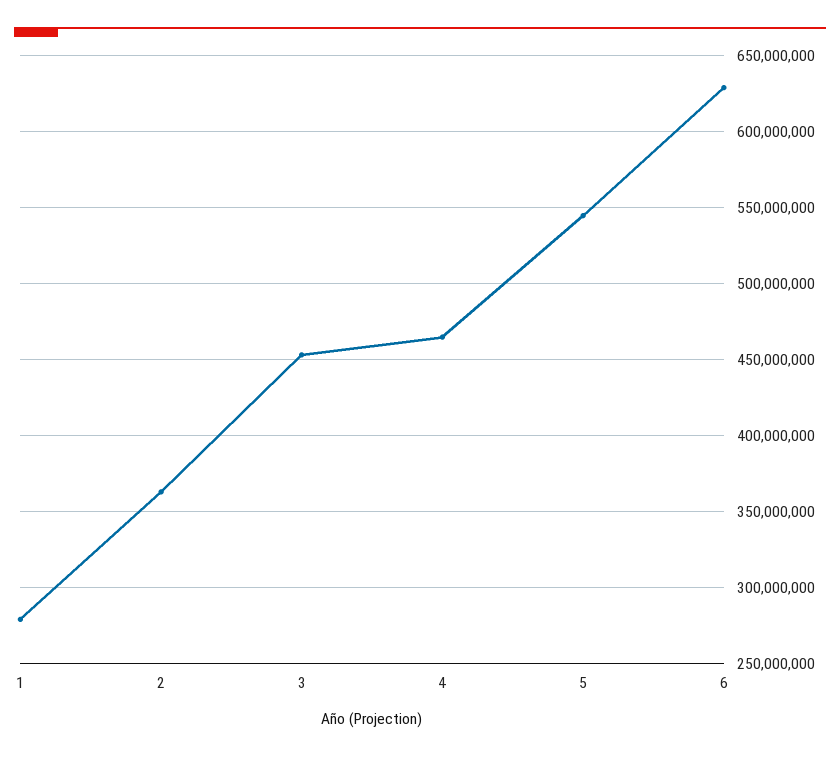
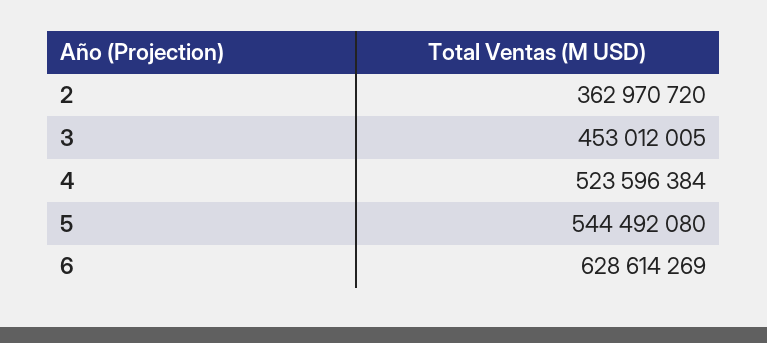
1: 280000000 -> none
4: 465000000 -> 523596384

